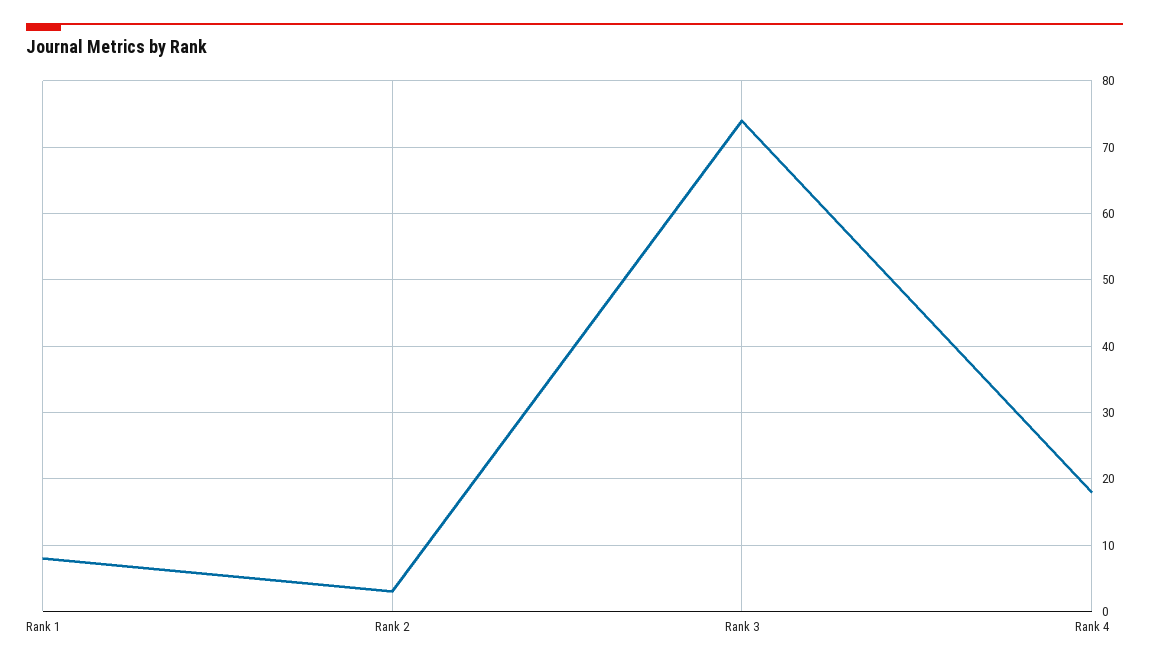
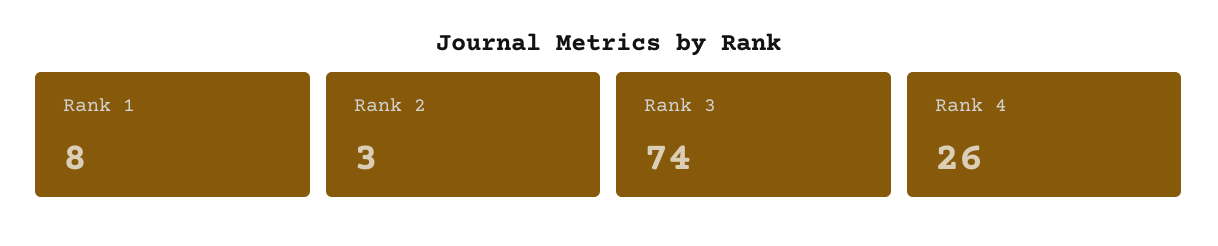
Rank 4: 18 -> 26

